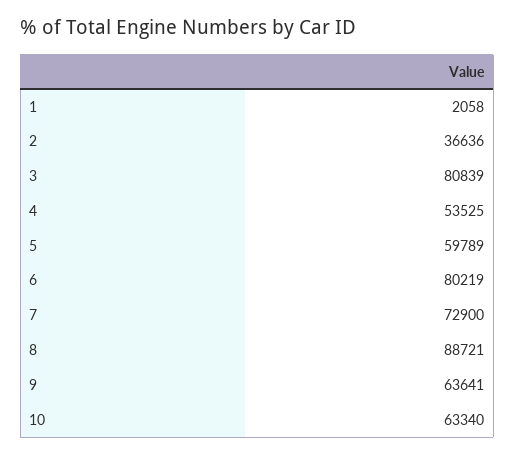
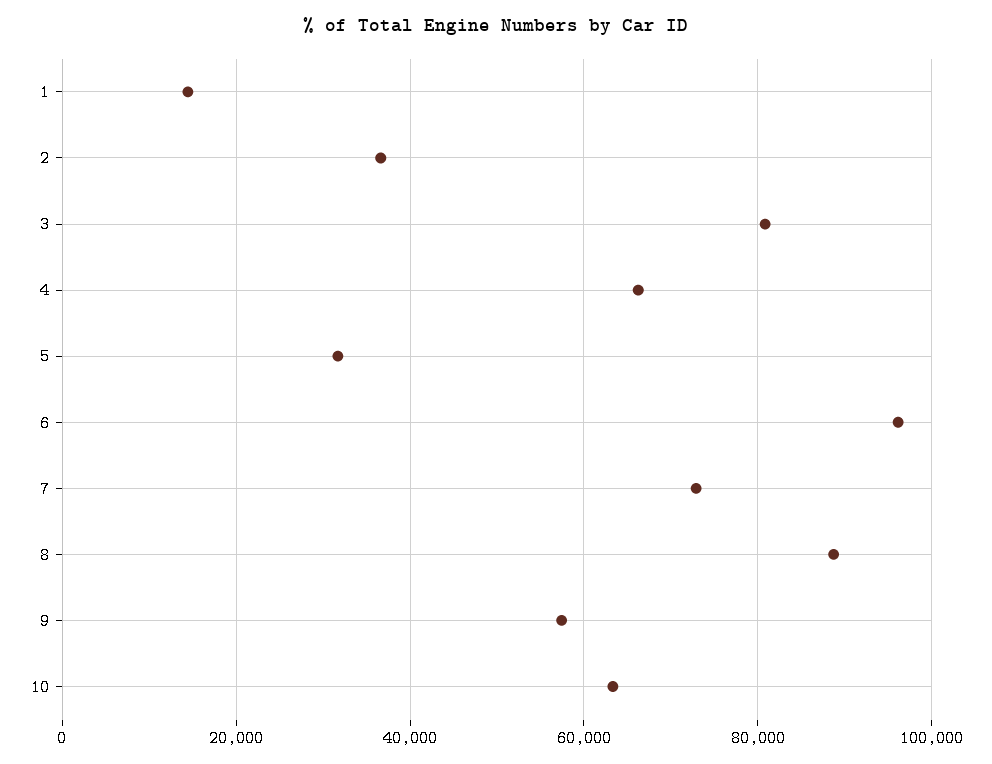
1: 2058 -> 14000
4: 53525 -> 66000
5: 59789 -> 32000
6: 80219 -> 96000
9: 63641 -> 58000

